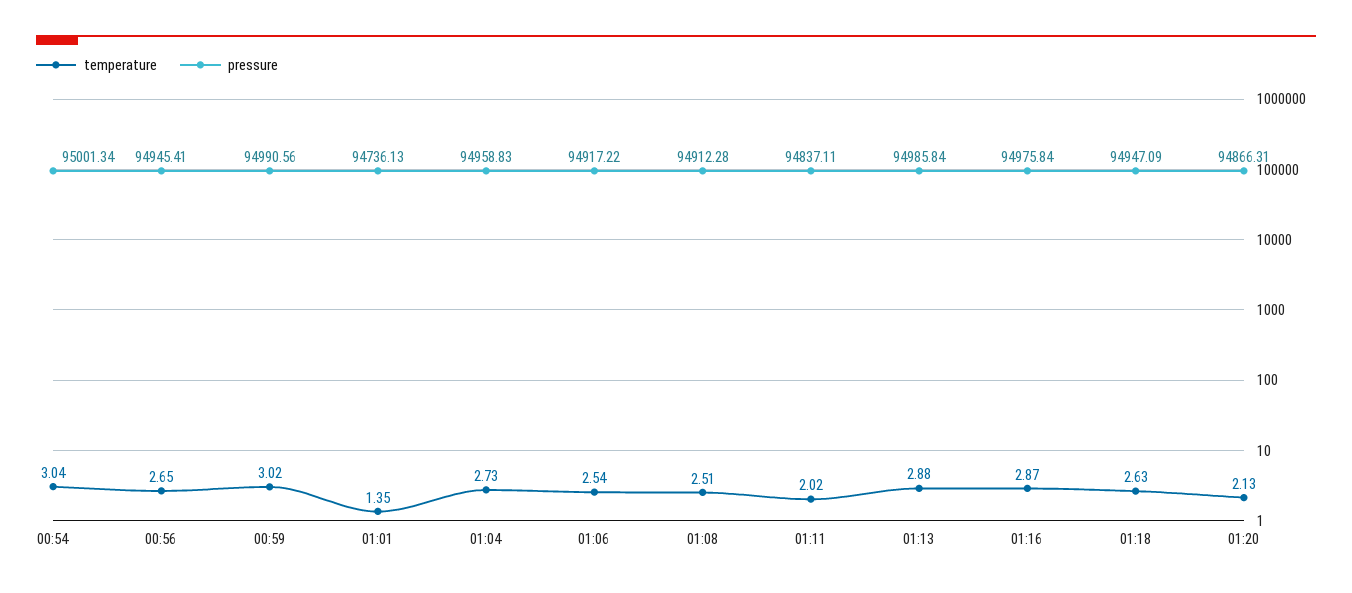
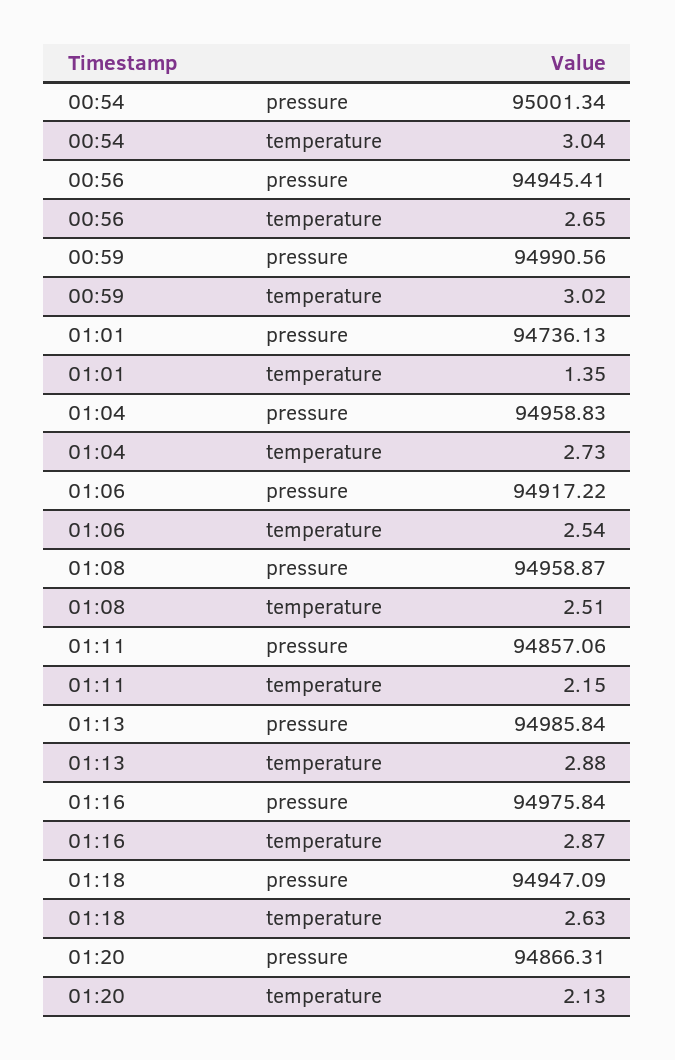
pressure, 01:08: 94912.28 -> 94958.87
temperature, 01:11: 2.02 -> 2.15
pressure, 01:11: 94837.11 -> 94857.06

